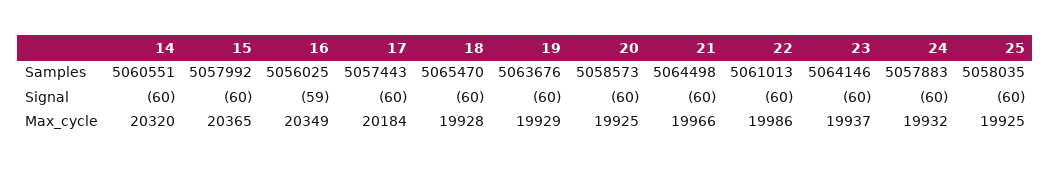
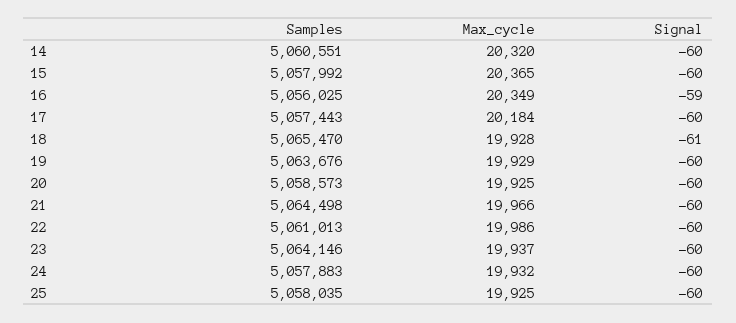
18, Signal: -60 -> -61

